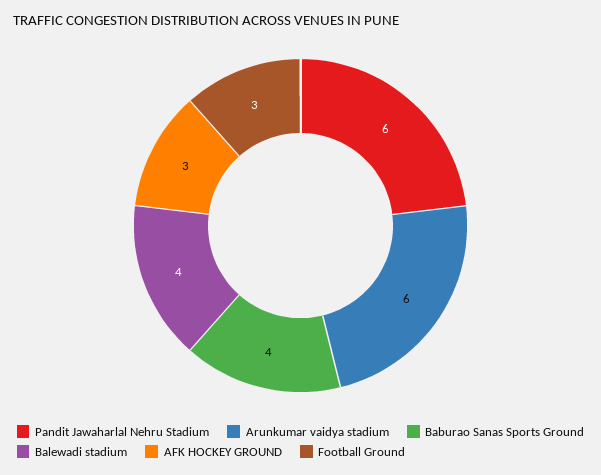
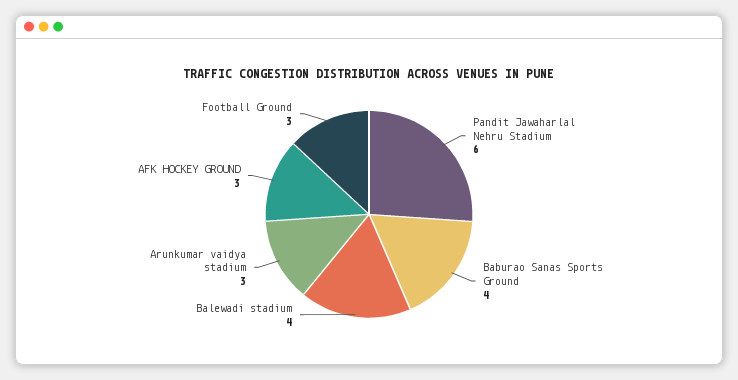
Arunkumar vaidya stadium: 6 -> 3

